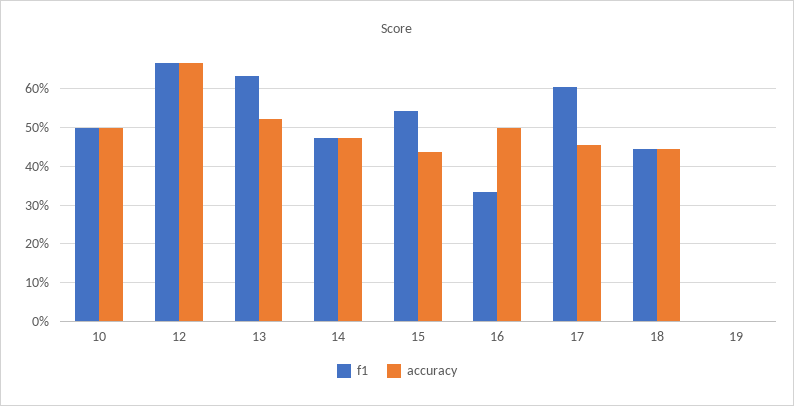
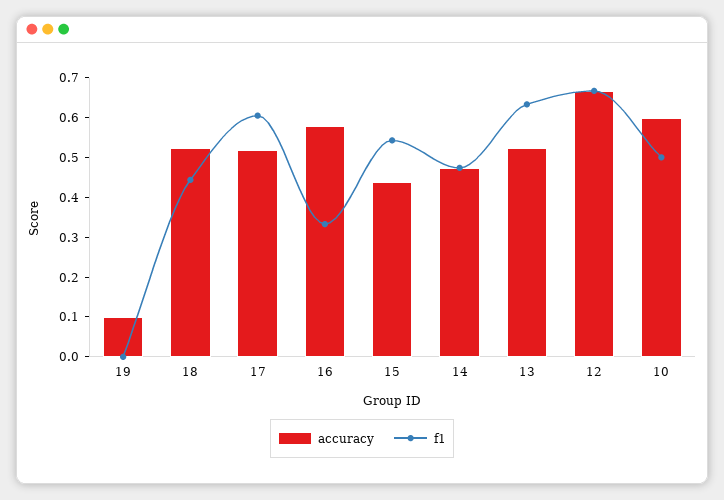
accuracy, 10: 0.5 -> 0.6
accuracy, 16: 0.5 -> 0.575
accuracy, 17: 0.46 -> 0.525
accuracy, 18: 0.44 -> 0.525
accuracy, 19: 0 -> 0.1

